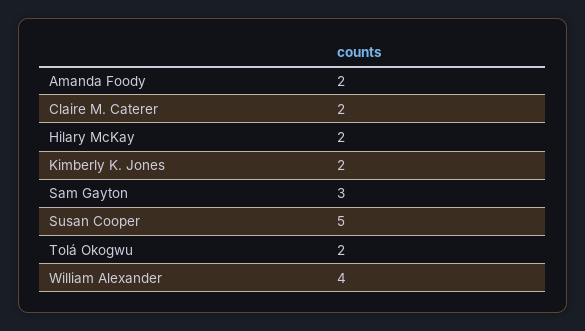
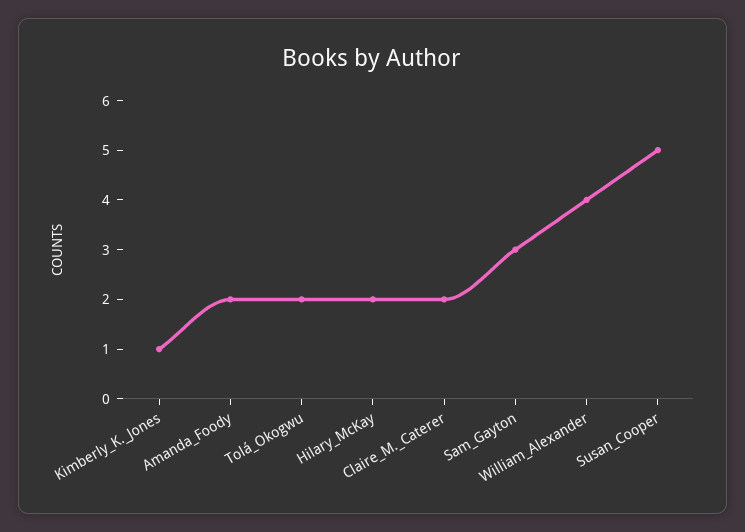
Kimberly K. Jones: 2 -> 1

